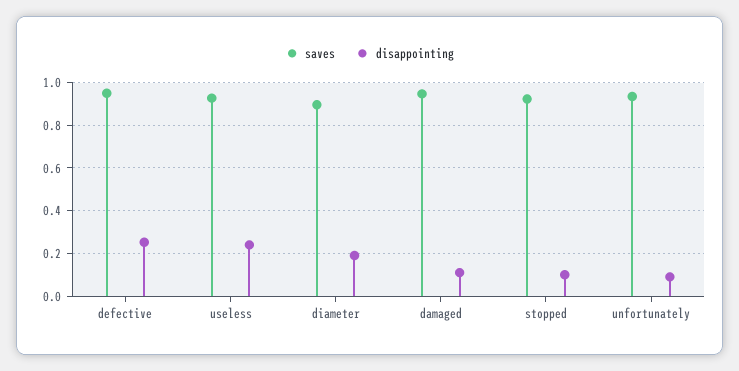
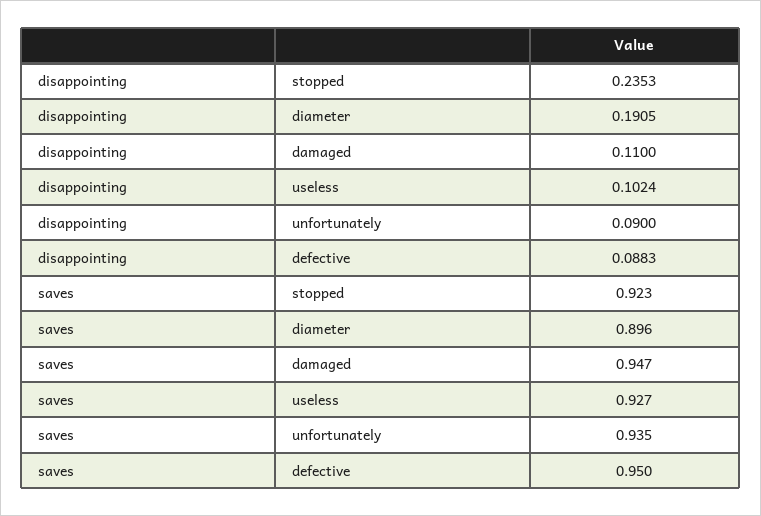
disappointing, defective: 0.25 -> 0.0883
disappointing, useless: 0.25 -> 0.1024
disappointing, stopped: 0.1 -> 0.2353

